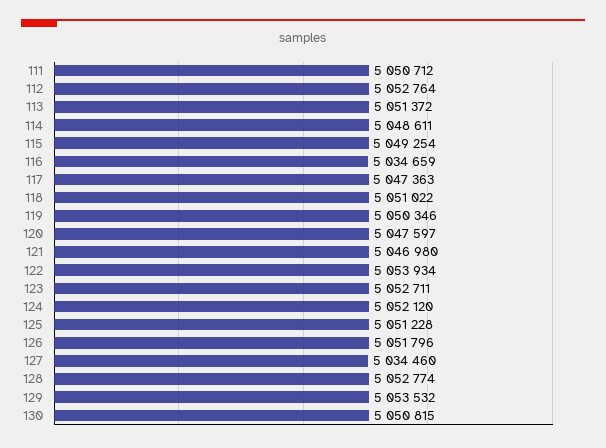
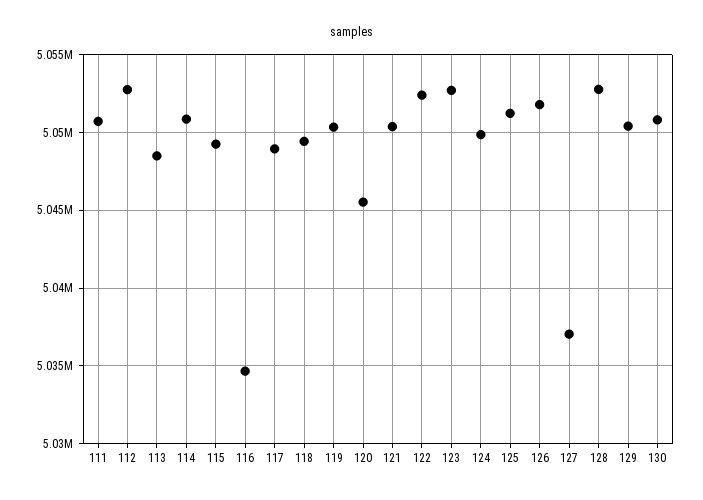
113: 5051372 -> 5048500
114: 5048611 -> 5051000
117: 5047363 -> 5049000
118: 5051022 -> 5049500
120: 5047597 -> 5045500
121: 5046980 -> 5050500
122: 5053934 -> 5052500
124: 5052120 -> 5050000
127: 5034460 -> 5037000
129: 5053532 -> 5050500

